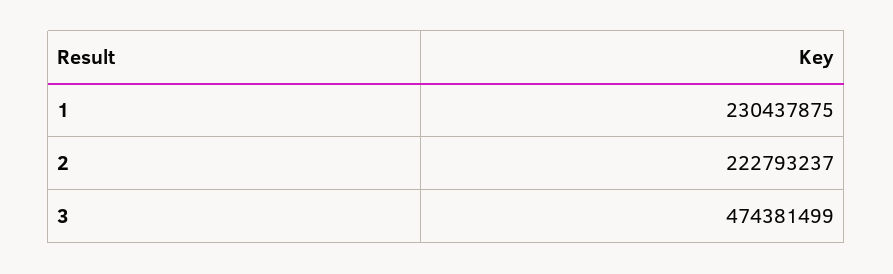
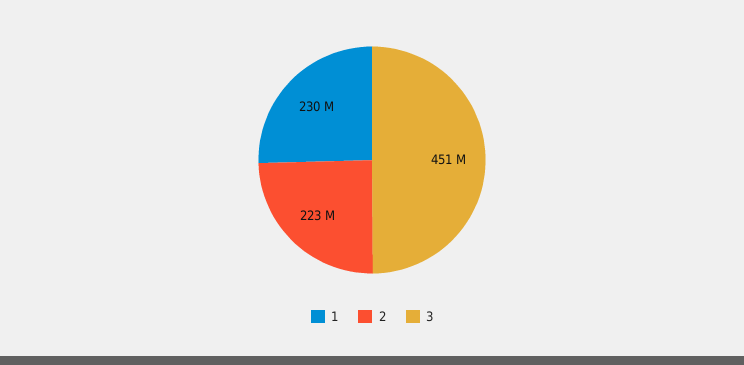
3: 474381499 -> 451000000

